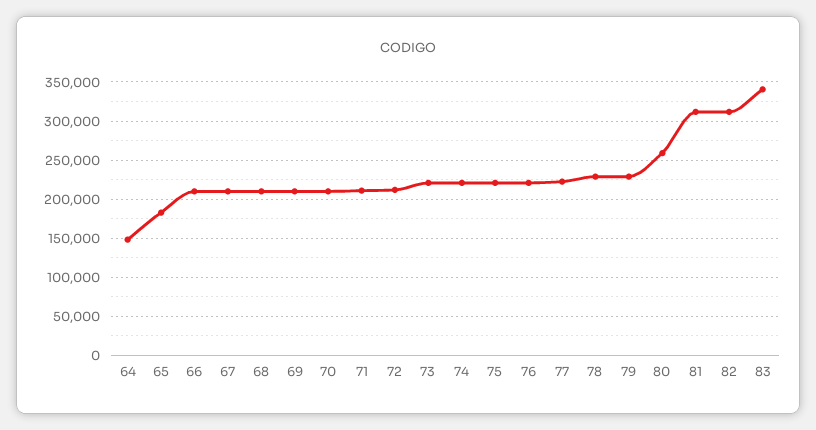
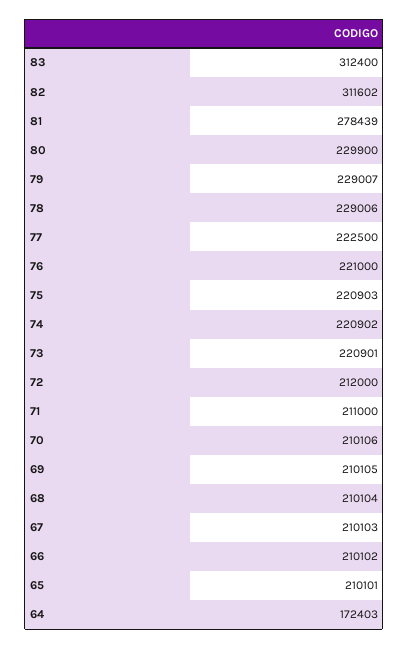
64: 150000 -> 172403
65: 180000 -> 210101
80: 260000 -> 229900
81: 310000 -> 278439
83: 340000 -> 312400

